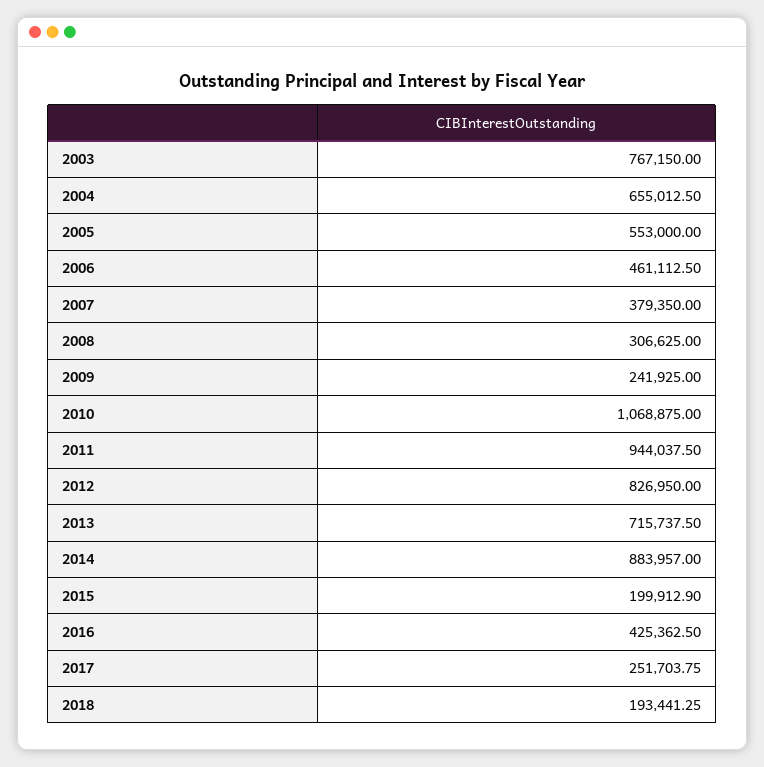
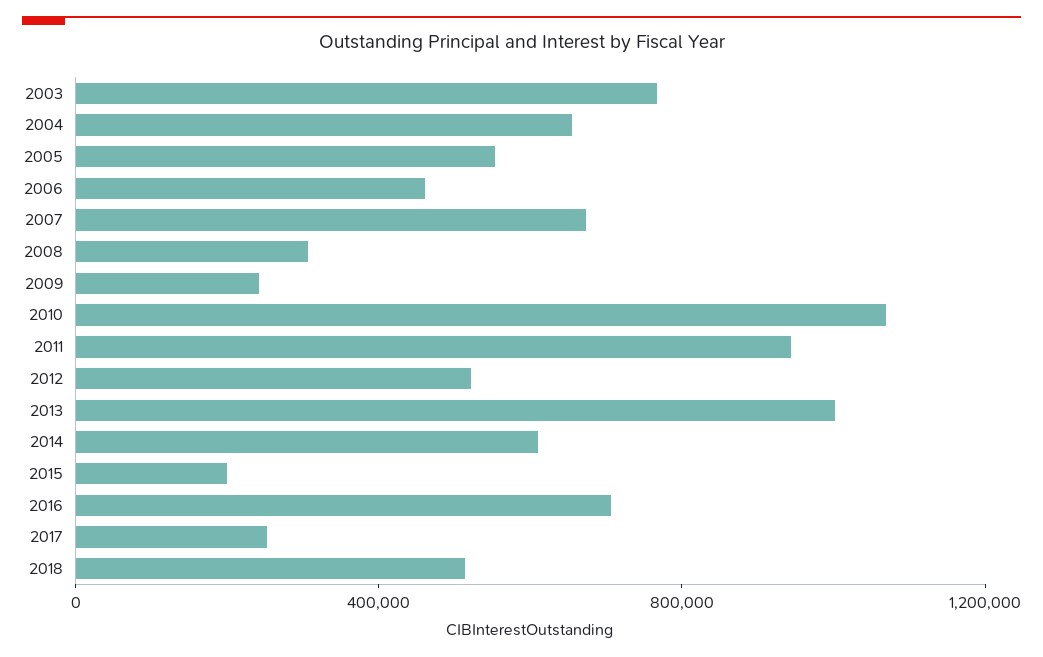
2007: 379350 -> 700000
2012: 826950 -> 500000
2013: 715737.5 -> 1000000
2014: 883957 -> 600000
2016: 425362.5 -> 700000
2018: 193441.25 -> 500000

